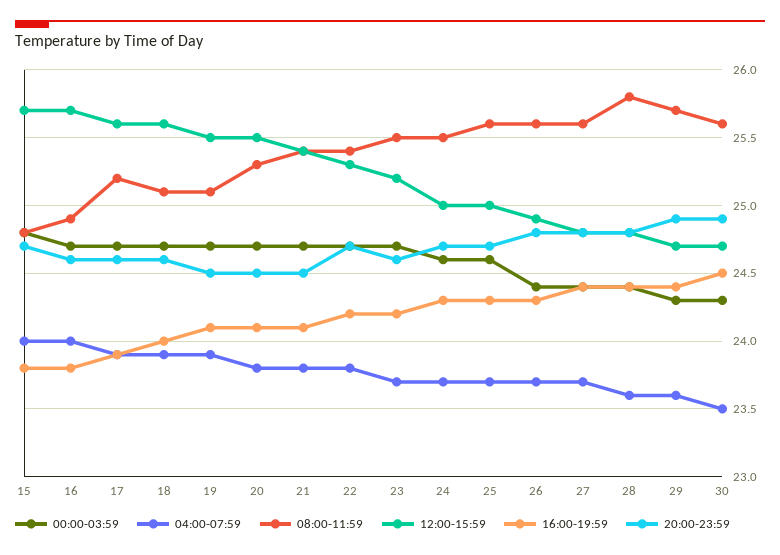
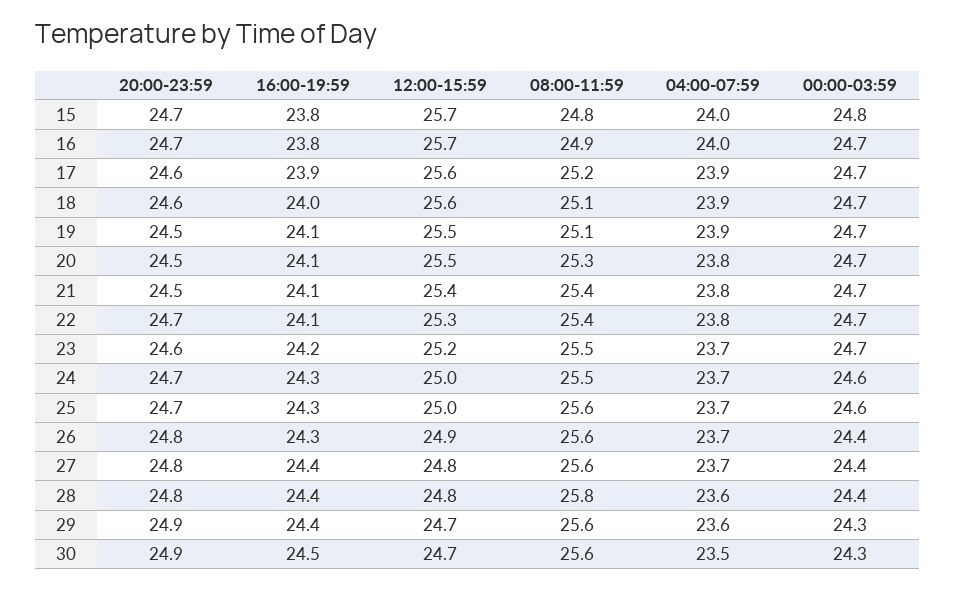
20:00-23:59, 16: 24.6 -> 24.7
16:00-19:59, 22: 24.2 -> 24.1
08:00-11:59, 29: 25.7 -> 25.6

